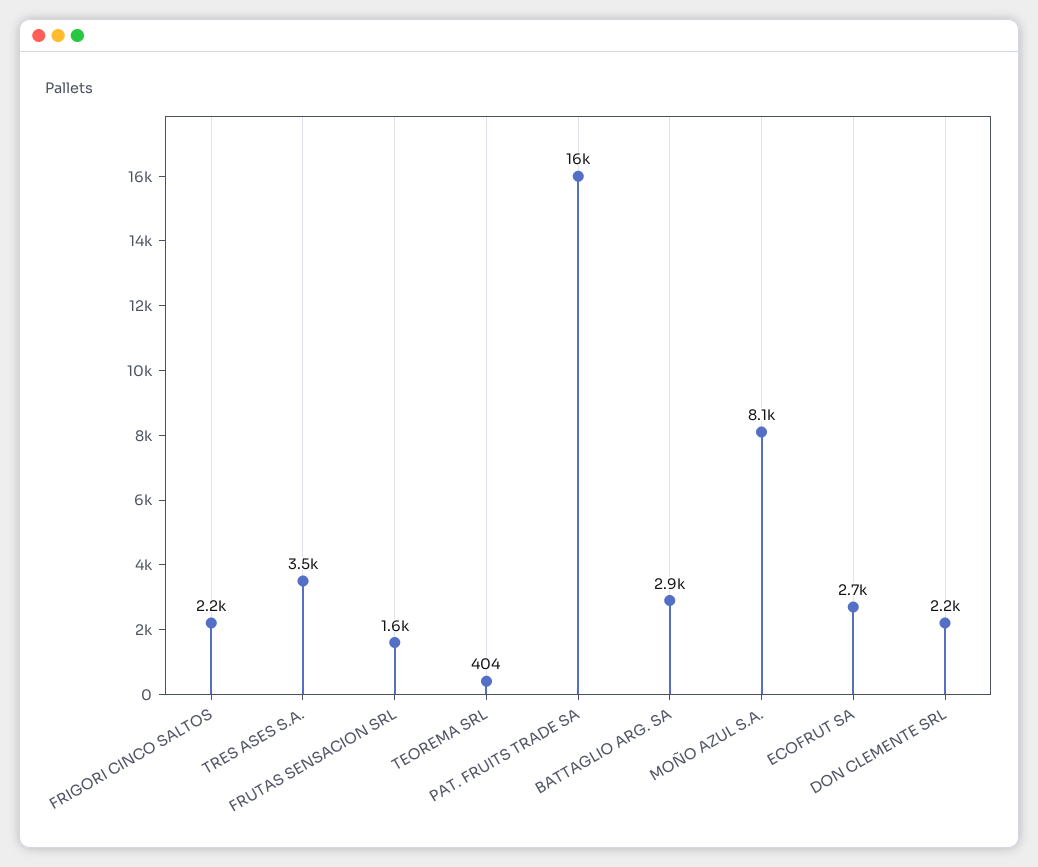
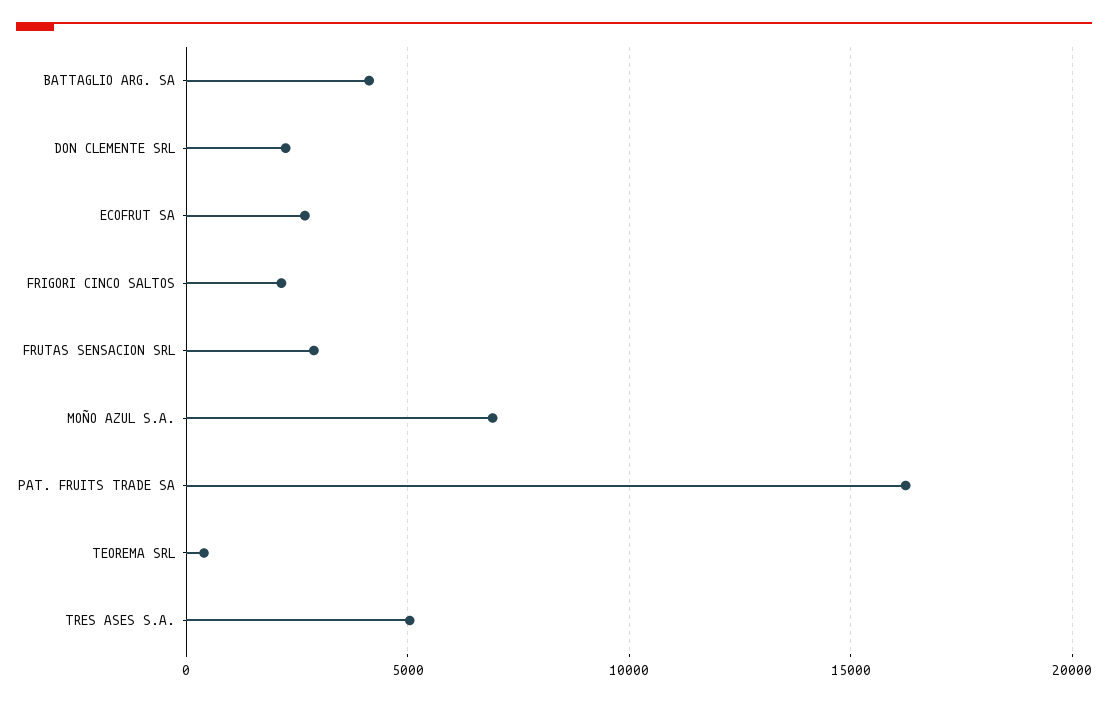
TRES ASES S.A.: 3500 -> 5000
FRUTAS SENSACION SRL: 1600 -> 3000
BATTAGLIO ARG. SA: 2900 -> 4000
MOÑO AZUL S.A.: 8100 -> 7000

